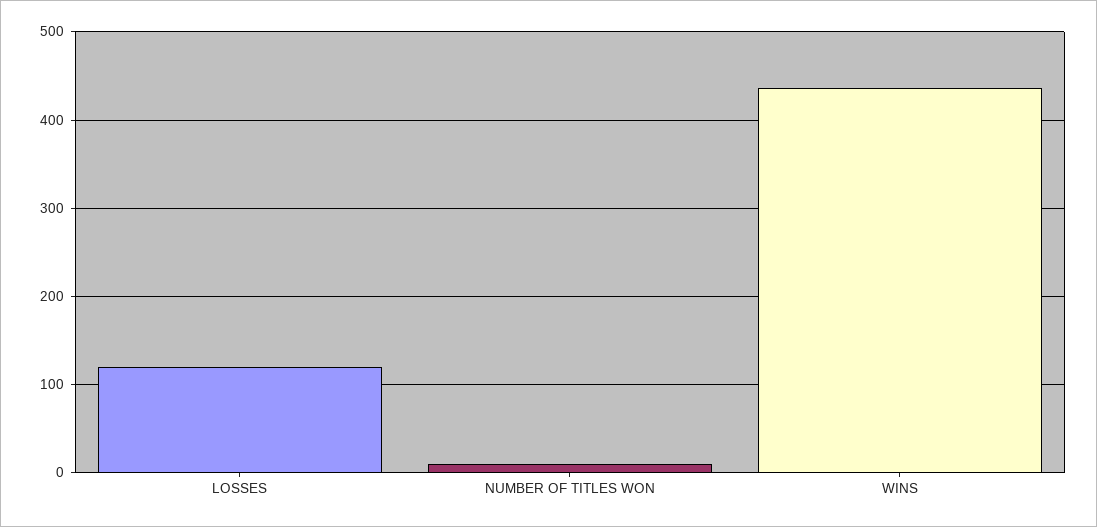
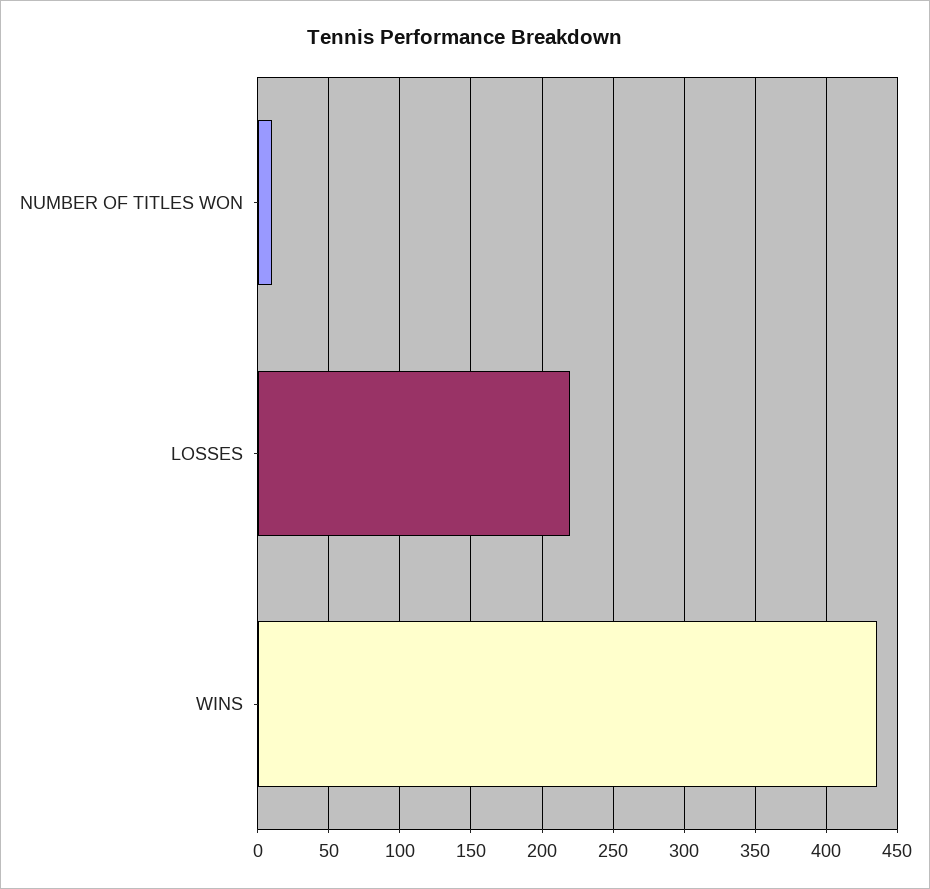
LOSSES: 120 -> 220

